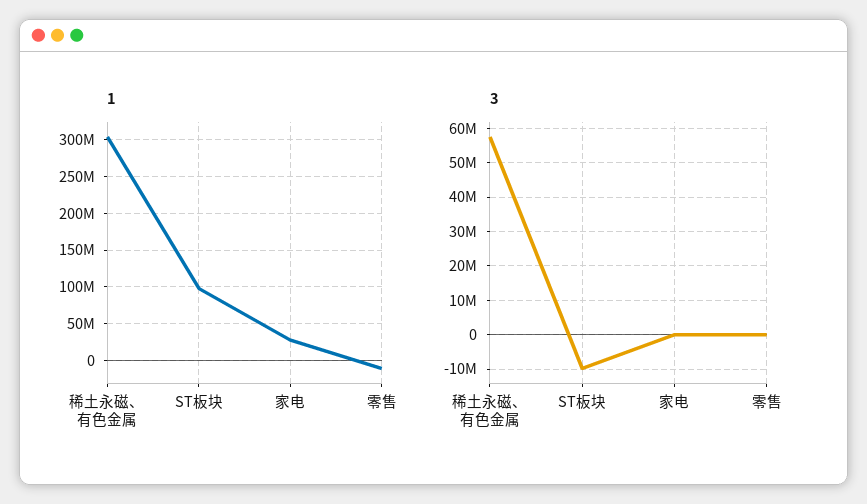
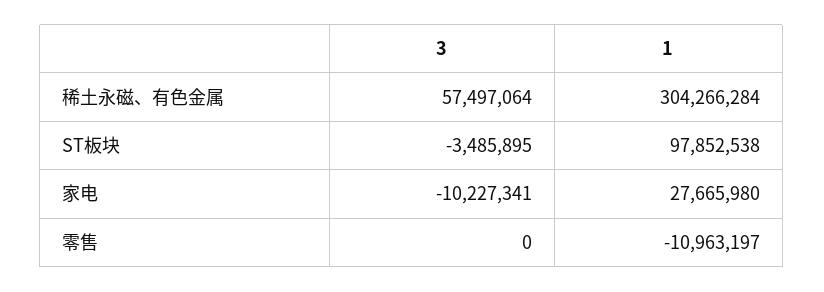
3, ST板块: -10000000 -> -3485895
3, 家电: 0 -> -10227341

